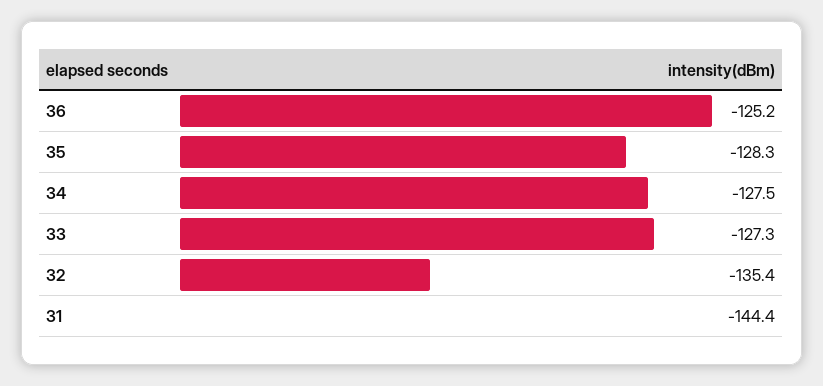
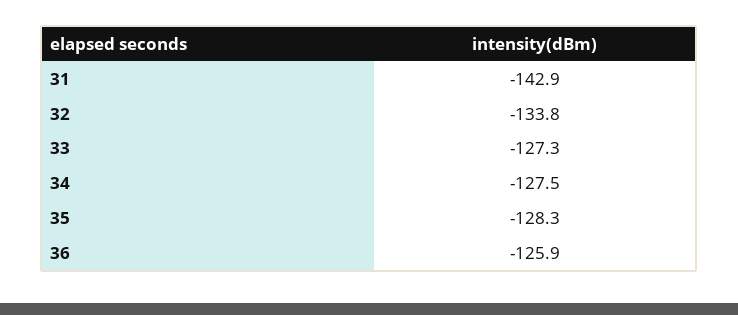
36: -125.2 -> -125.9
32: -135.4 -> -133.8
31: -144.4 -> -142.9

